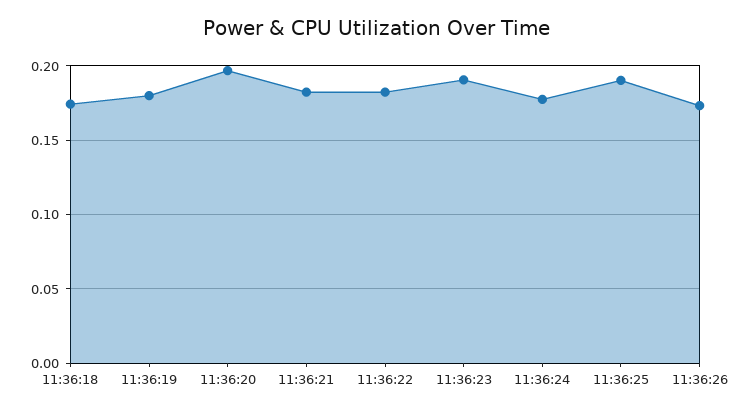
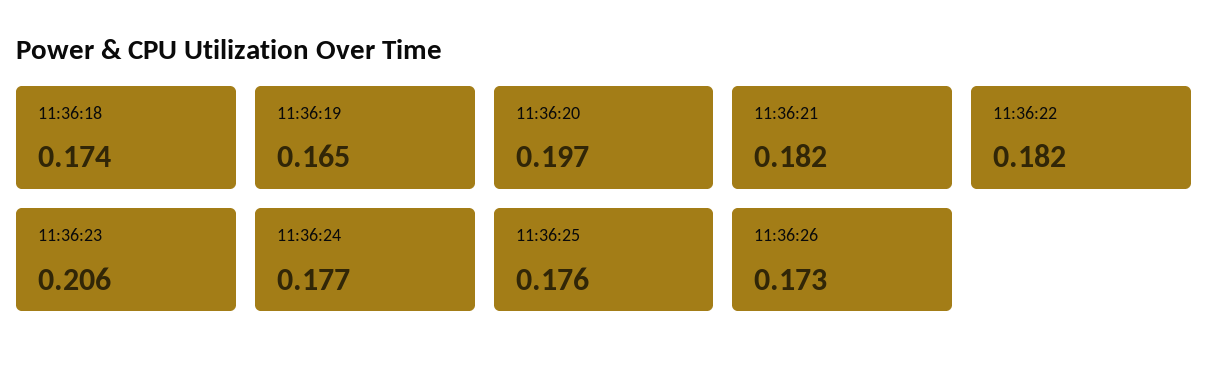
11:36:19: 0.18 -> 0.165
11:36:23: 0.19 -> 0.206
11:36:25: 0.19 -> 0.176

